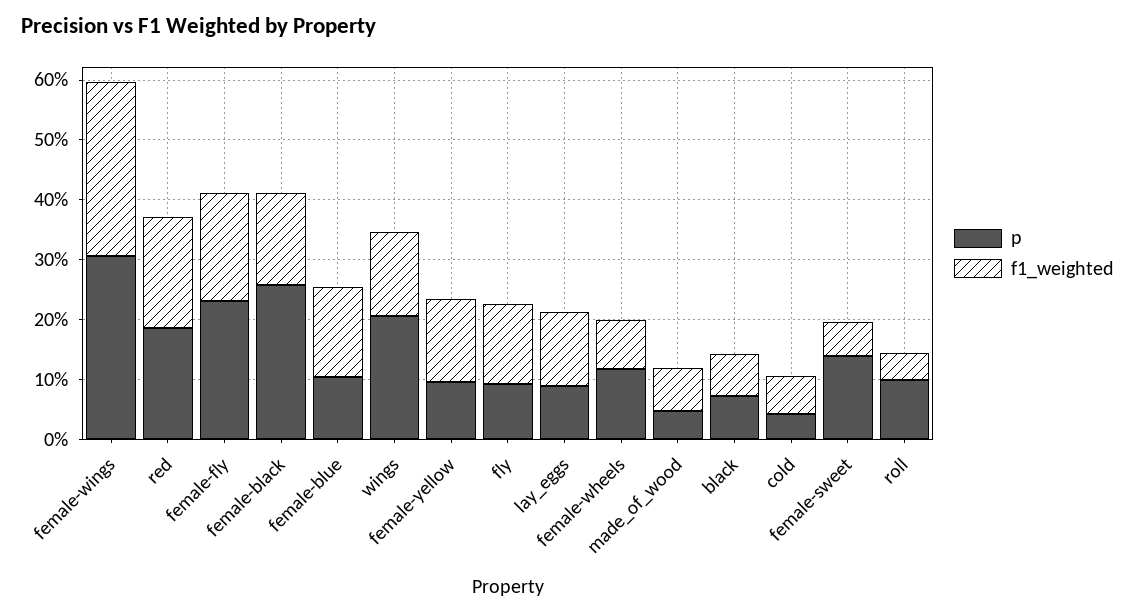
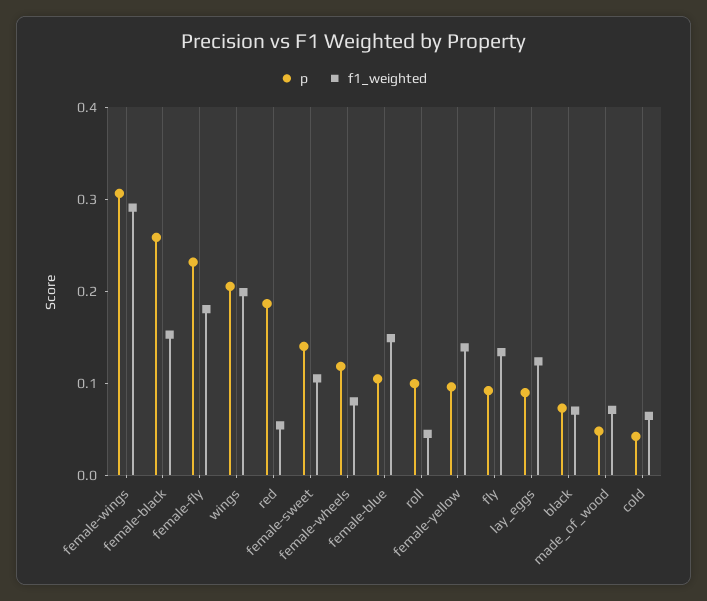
f1_weighted, red: 0.18 -> 0.06
f1_weighted, wings: 0.14 -> 0.2
f1_weighted, female-sweet: 0.06 -> 0.1

